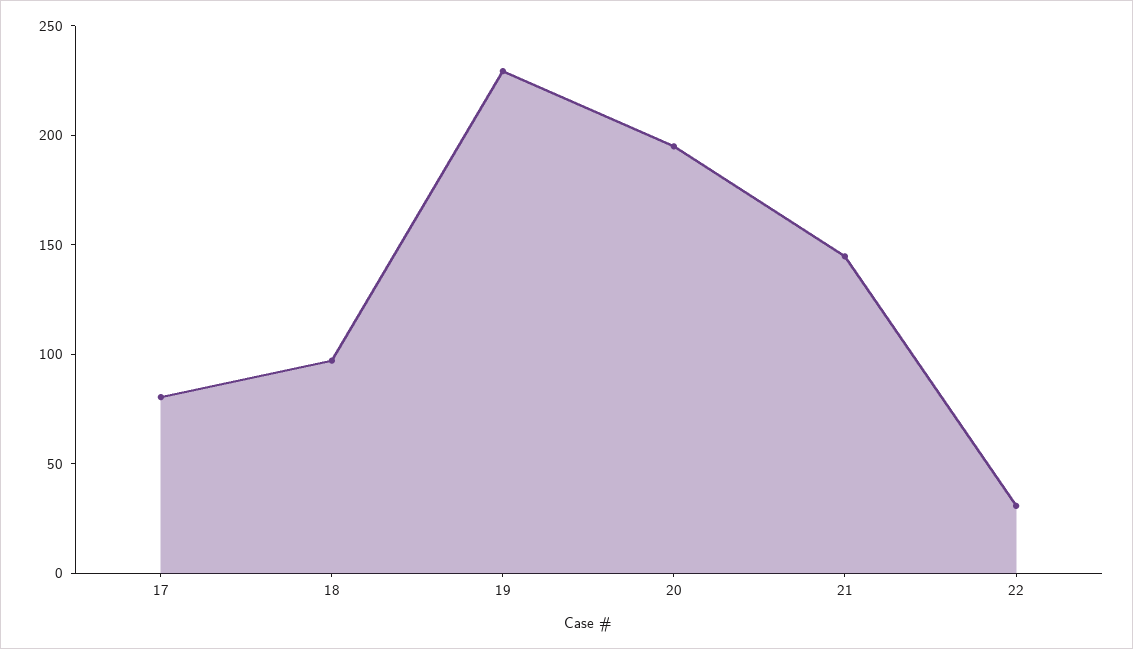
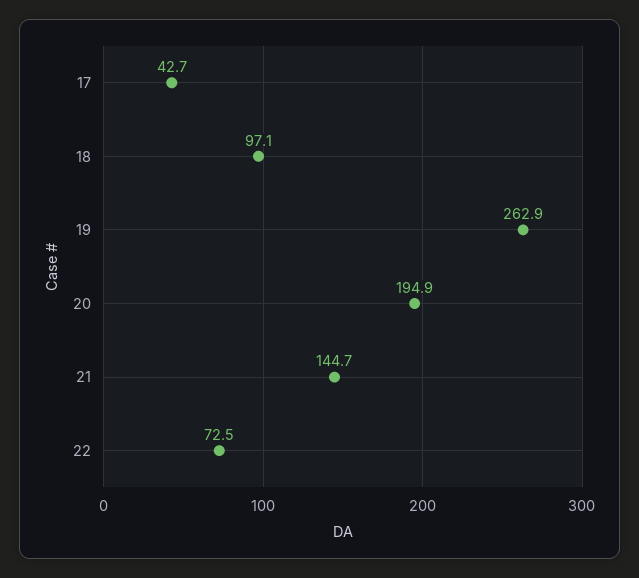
17: 80 -> 42.7
19: 230 -> 262.9
22: 30 -> 72.5

